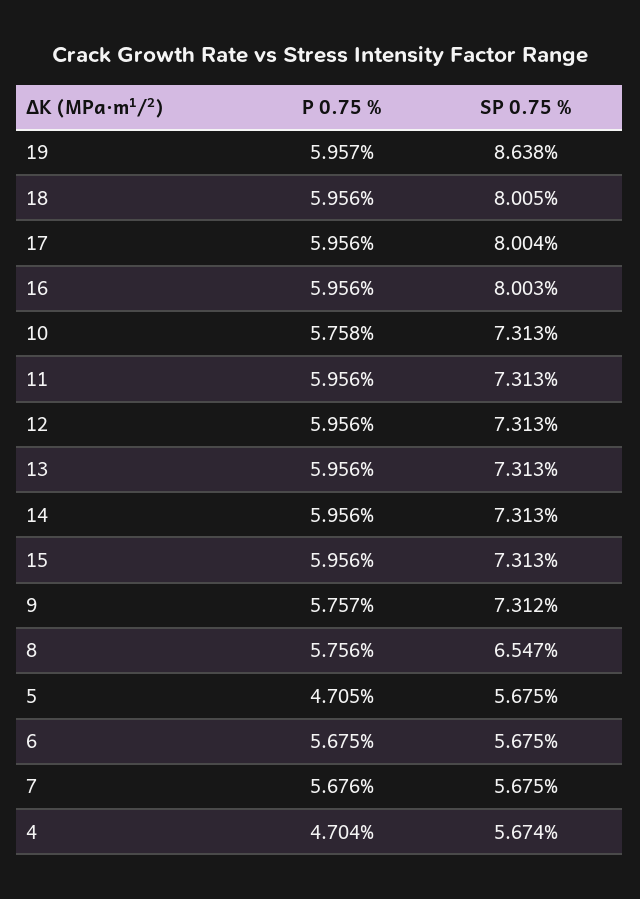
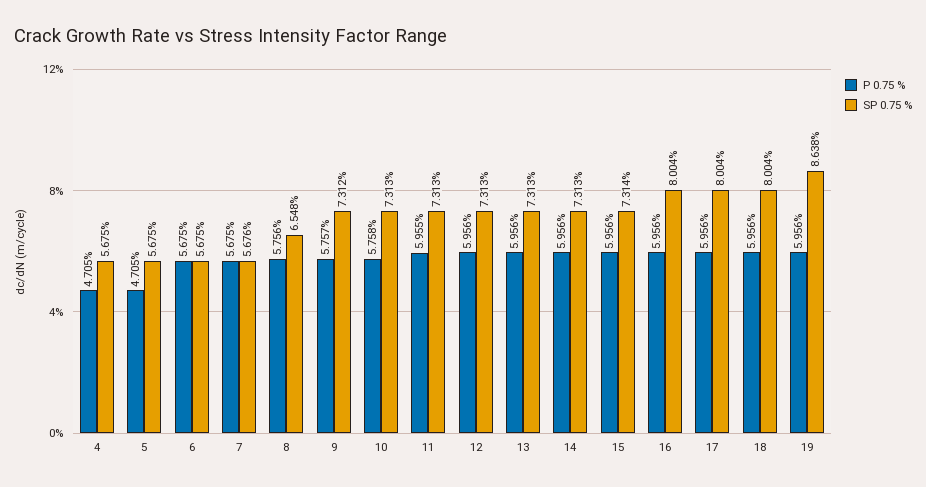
P 0.75 %, 19: 5.957 -> 5.956
SP 0.75 %, 18: 8.005 -> 8.004
SP 0.75 %, 16: 8.003 -> 8.004
P 0.75 %, 11: 5.956 -> 5.955
SP 0.75 %, 15: 7.313 -> 7.314
SP 0.75 %, 8: 6.547 -> 6.548
P 0.75 %, 7: 5.676 -> 5.675
SP 0.75 %, 7: 5.675 -> 5.676
P 0.75 %, 4: 4.704 -> 4.705
SP 0.75 %, 4: 5.674 -> 5.675

